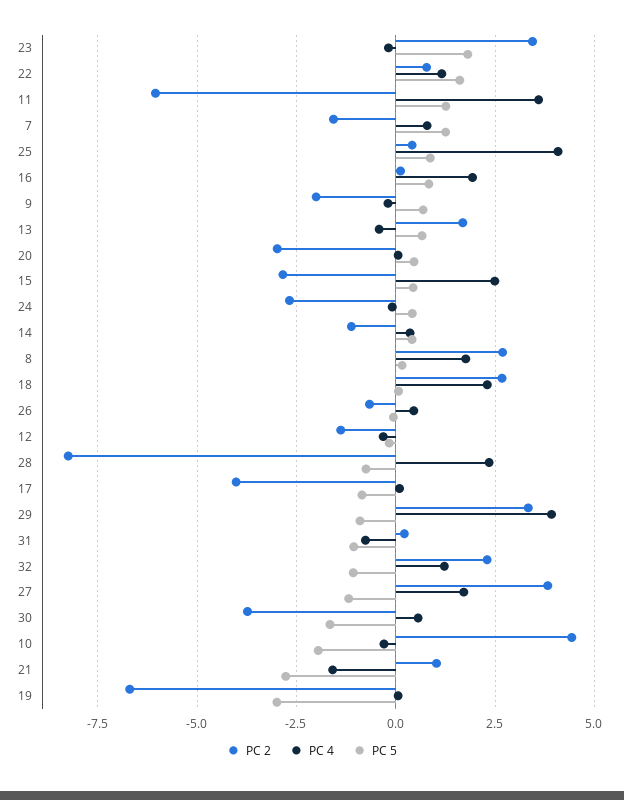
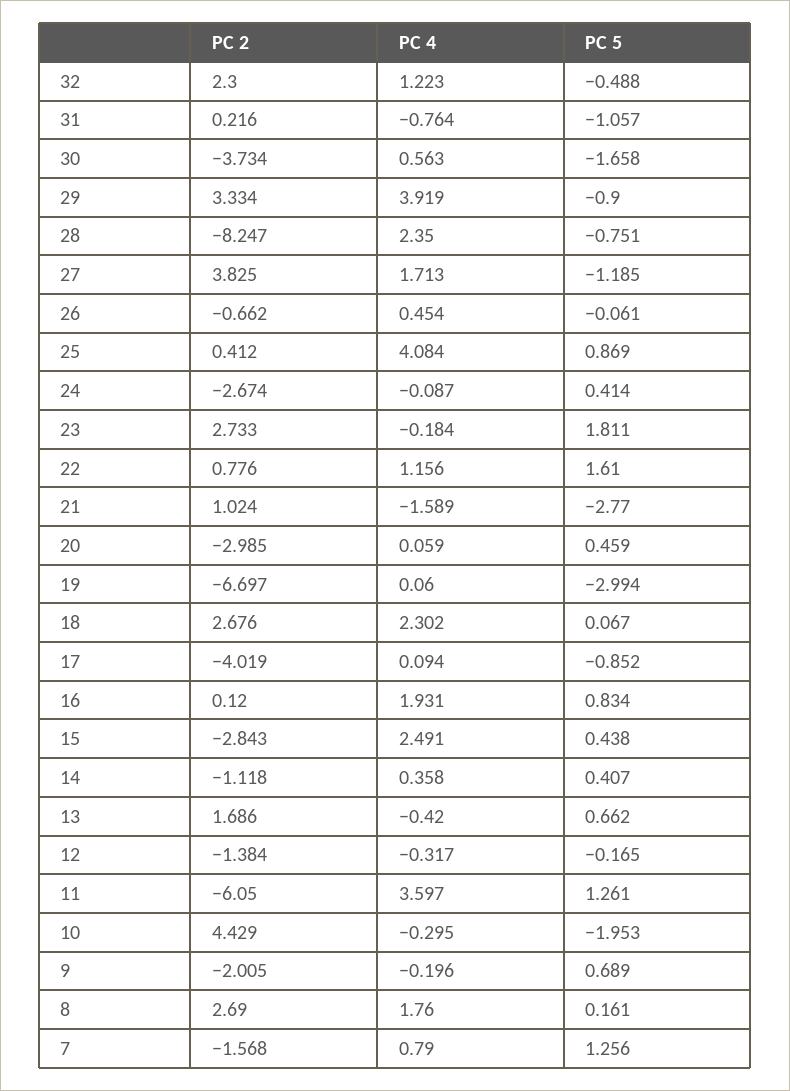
PC 2, 23: 3.5 -> 2.733
PC 5, 32: -1 -> -0.488

